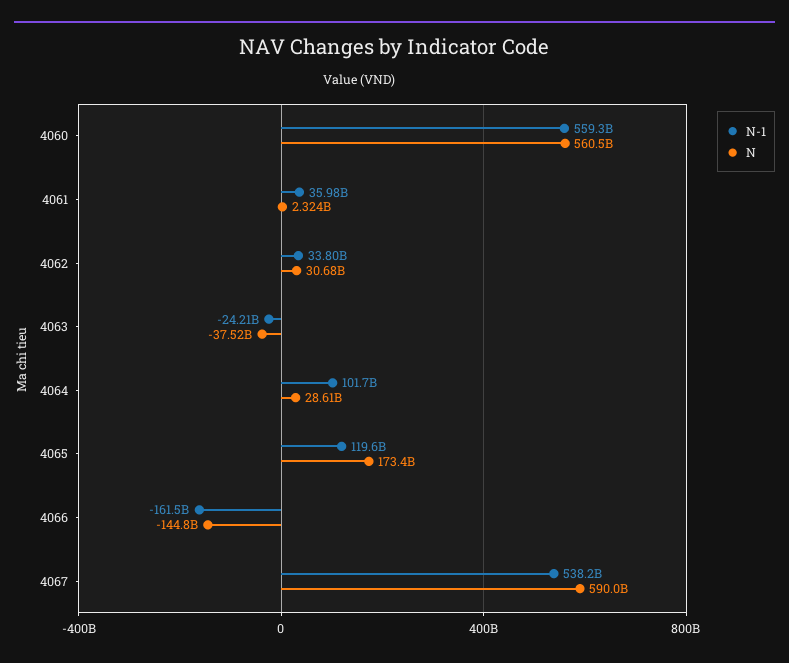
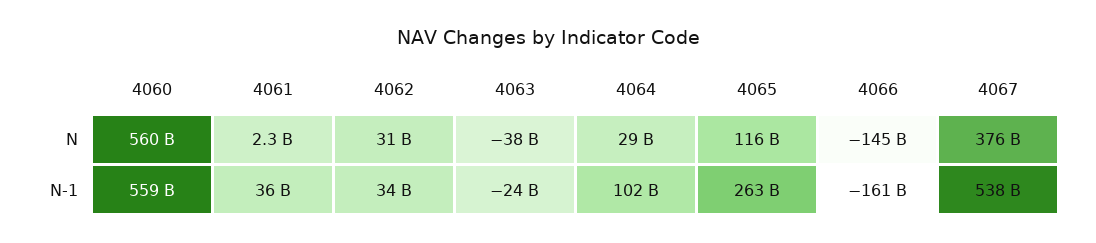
N-1, 4065: 119600000000 -> 263000000000
N, 4065: 173400000000 -> 116000000000
N, 4067: 590000000000 -> 376000000000

